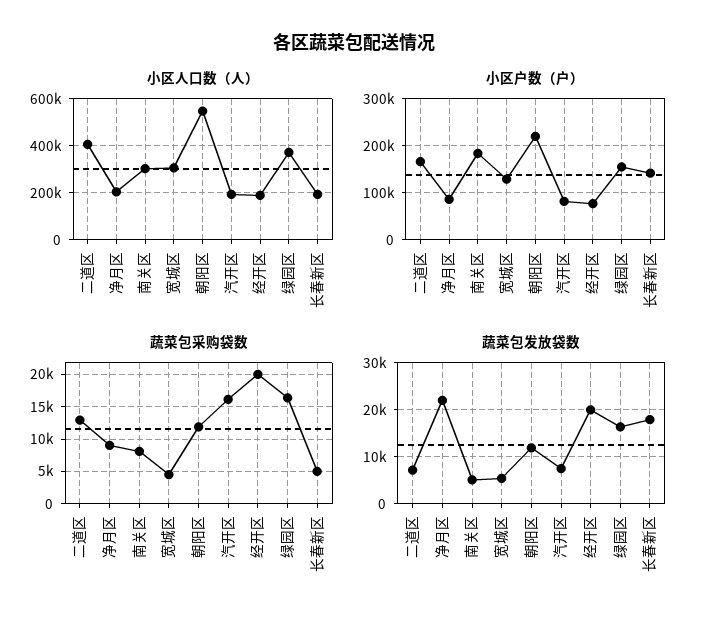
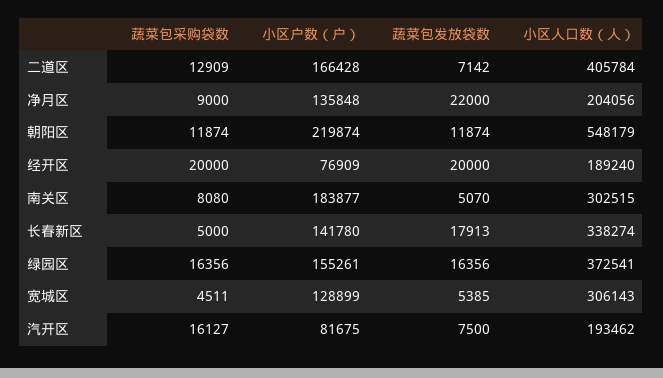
小区人口数（人）, 长春新区: 200000 -> 338274
小区户数（户）, 净月区: 80000 -> 135848

